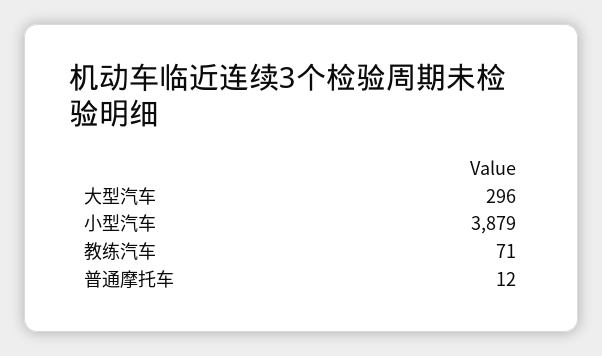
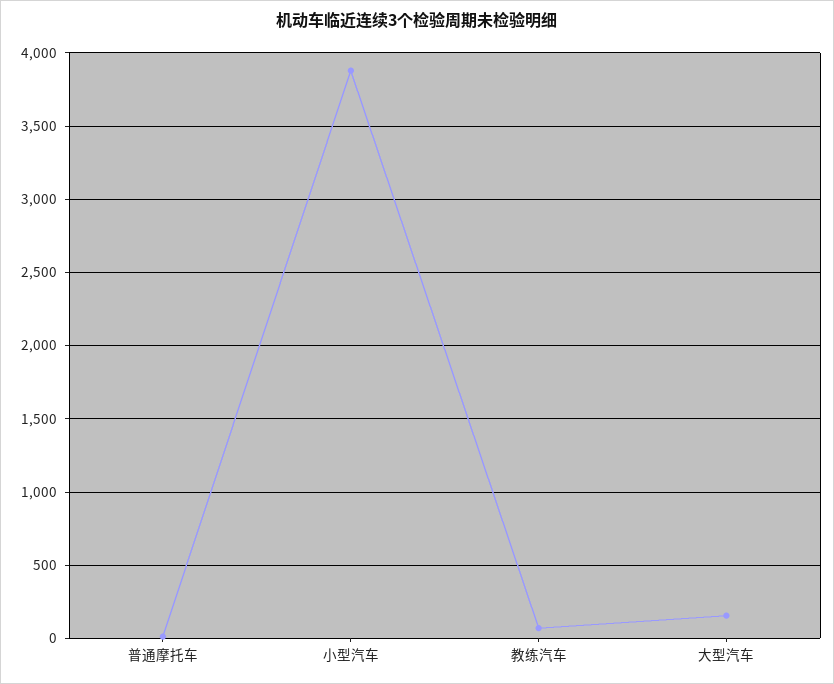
大型汽车: 296 -> 150

